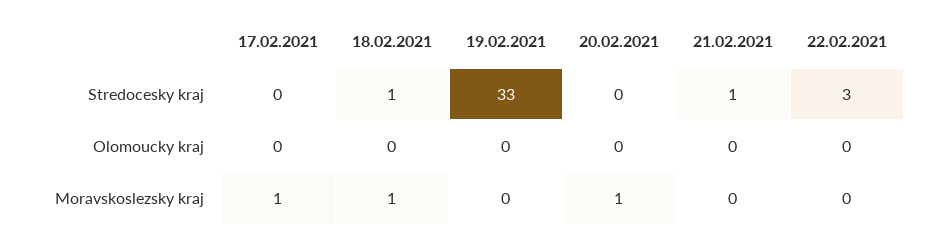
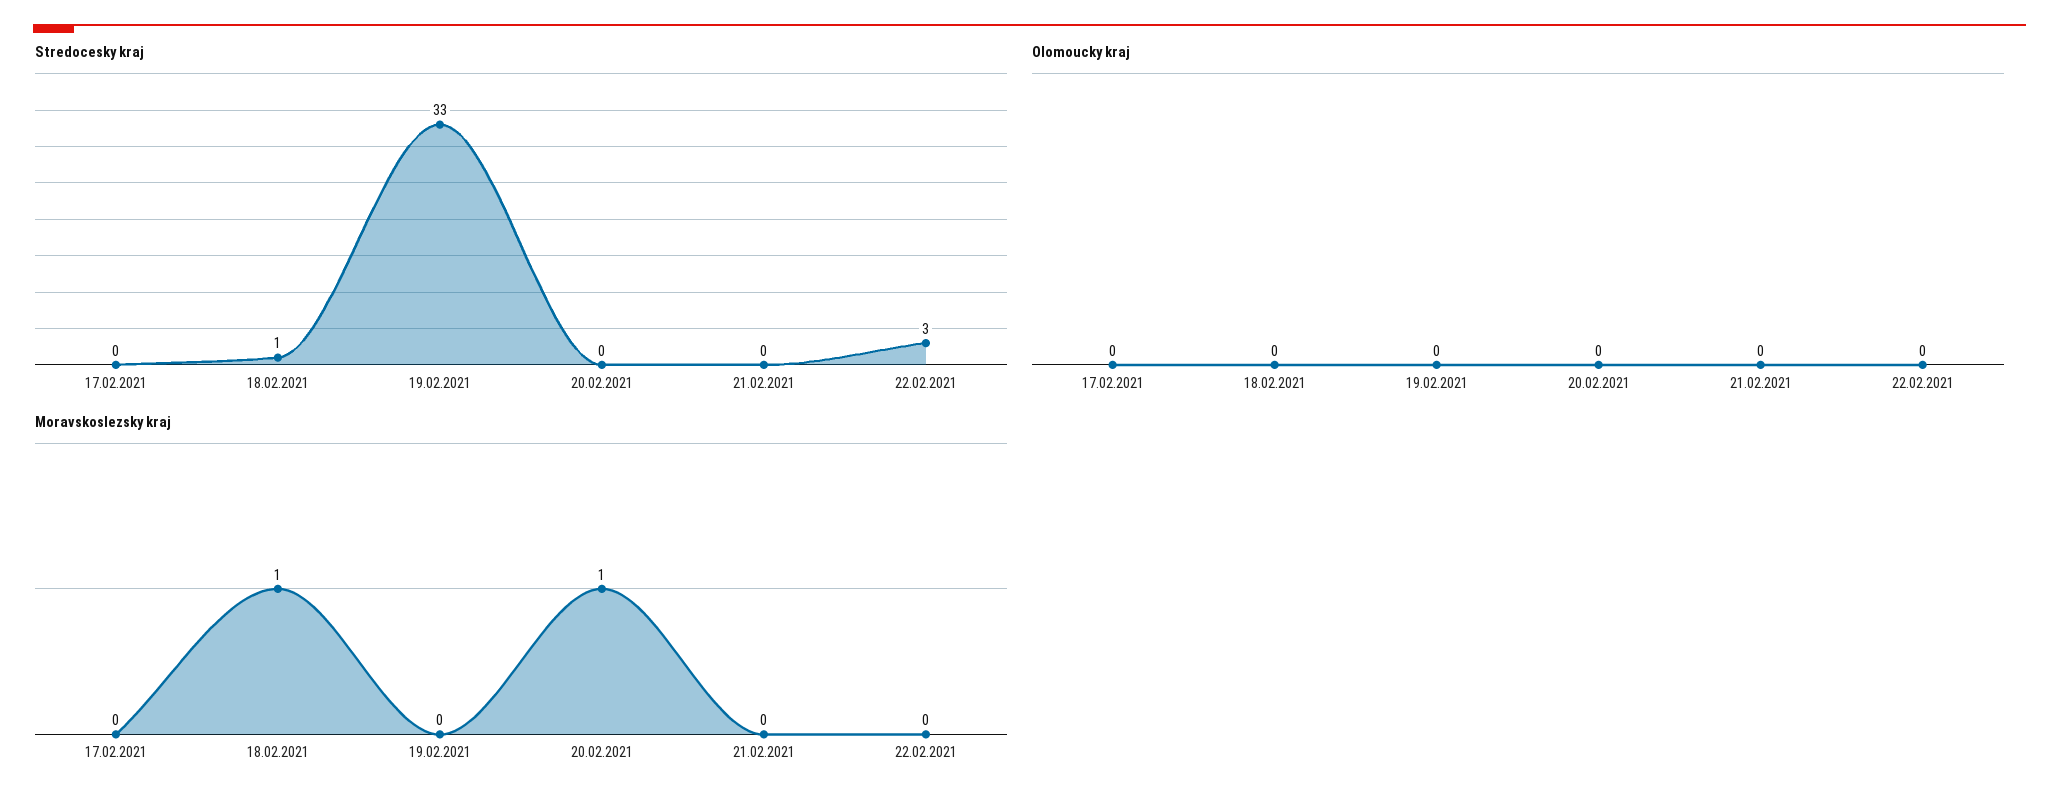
Stredocesky kraj, 21.02.2021: 1 -> 0
Moravskoslezsky kraj, 17.02.2021: 1 -> 0

